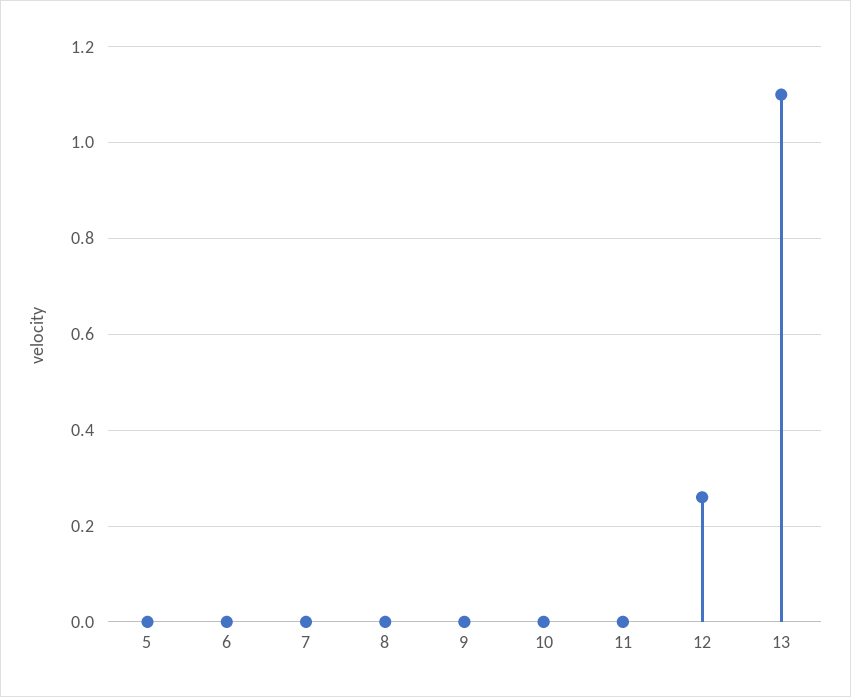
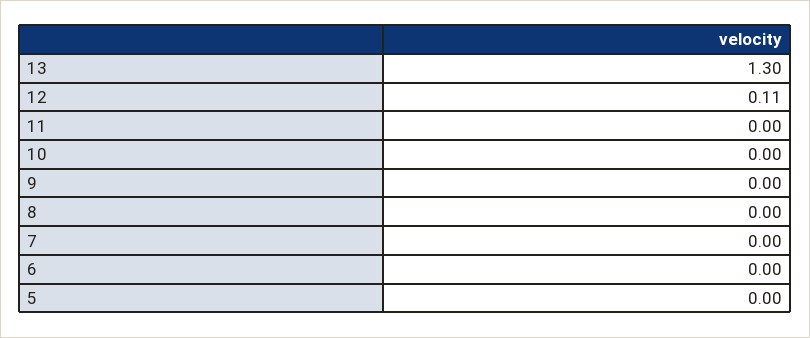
12: 0.25 -> 0.11
13: 1.1 -> 1.3

